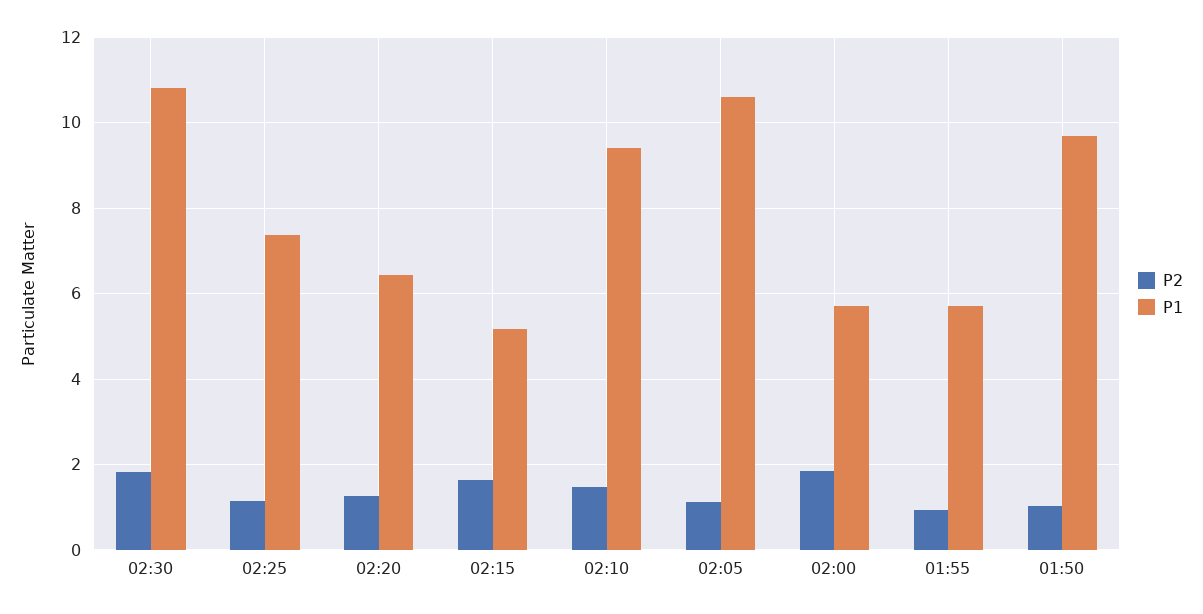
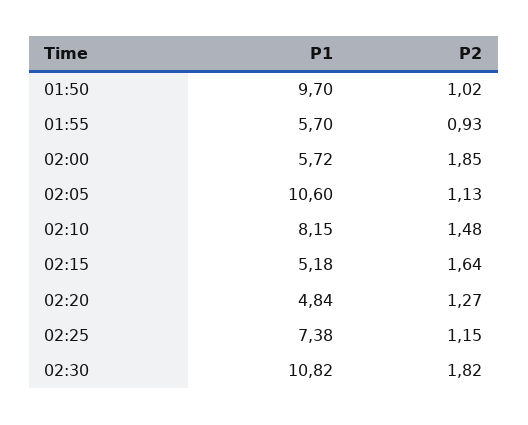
P1, 02:20: 6.4 -> 4.84
P1, 02:10: 9.4 -> 8.15

